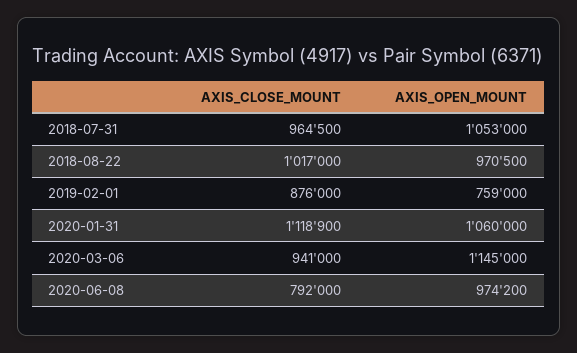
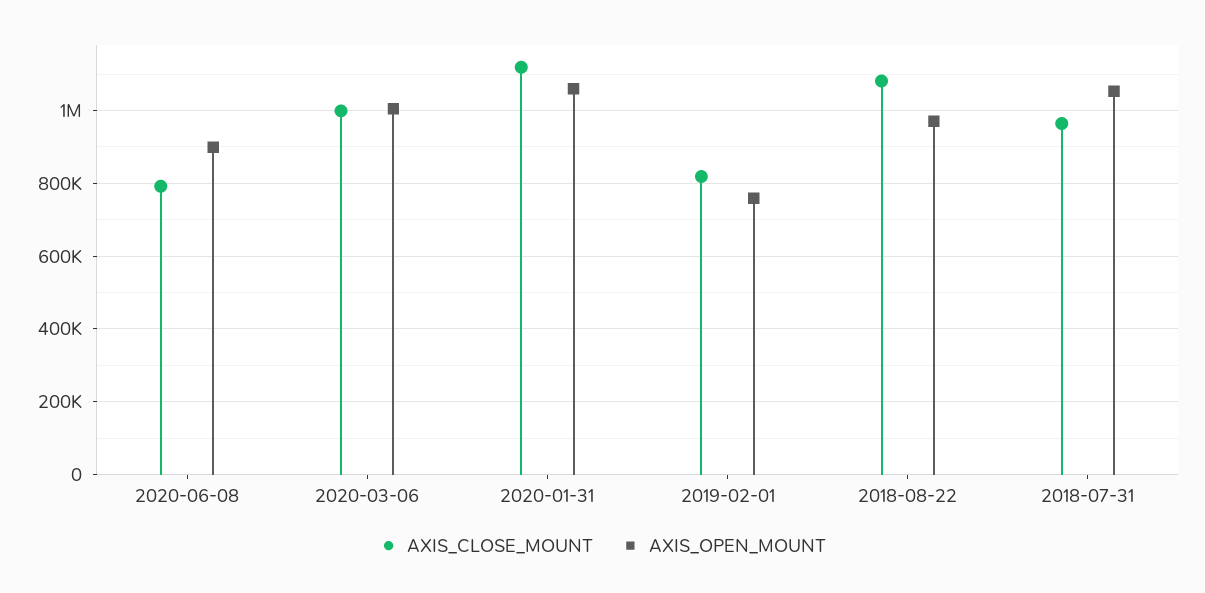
AXIS_CLOSE_MOUNT, 2018-08-22: 1017000 -> 1080000
AXIS_CLOSE_MOUNT, 2019-02-01: 876000 -> 820000
AXIS_CLOSE_MOUNT, 2020-03-06: 941000 -> 1000000
AXIS_OPEN_MOUNT, 2020-03-06: 1145000 -> 1000000
AXIS_OPEN_MOUNT, 2020-06-08: 974200 -> 900000

